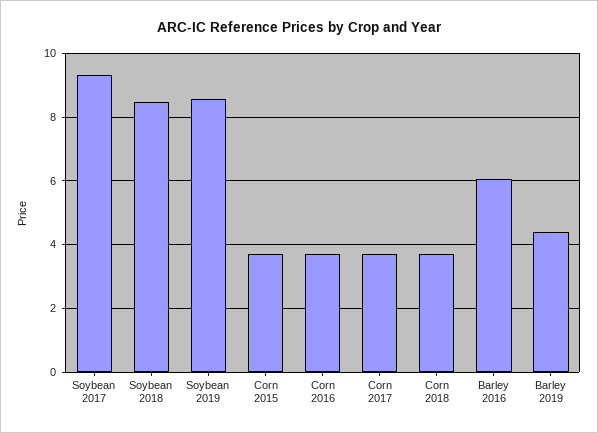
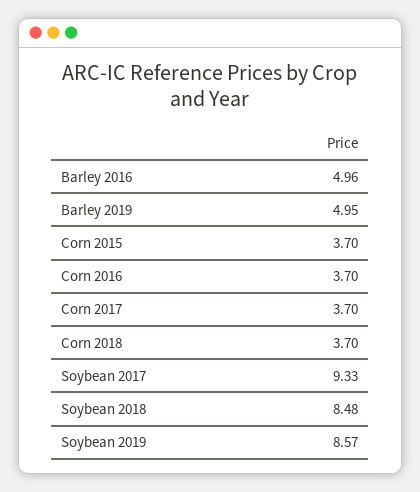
Barley 2016: 6 -> 4.96
Barley 2019: 4.4 -> 4.95

